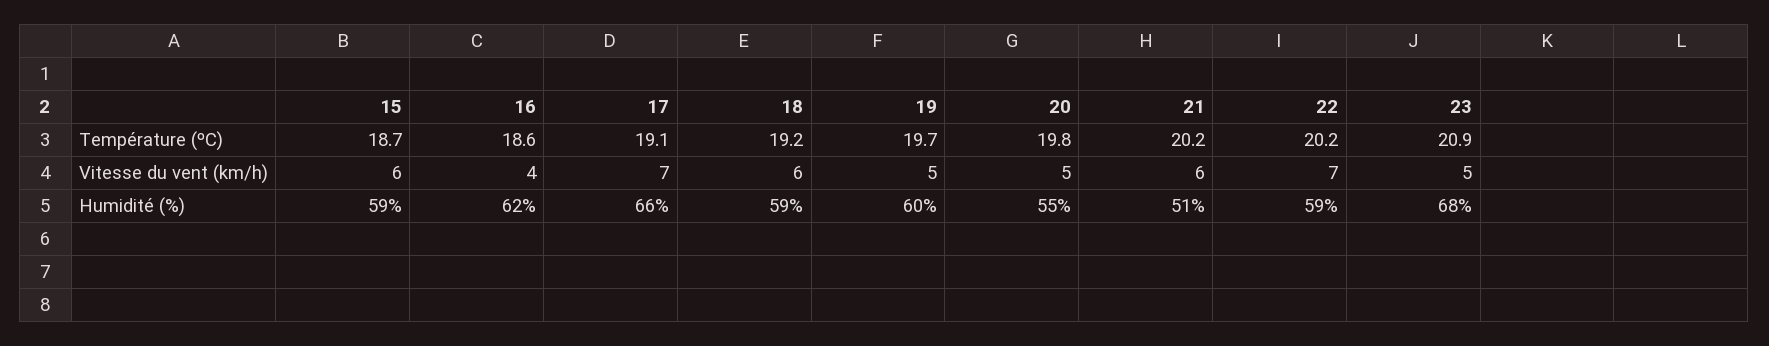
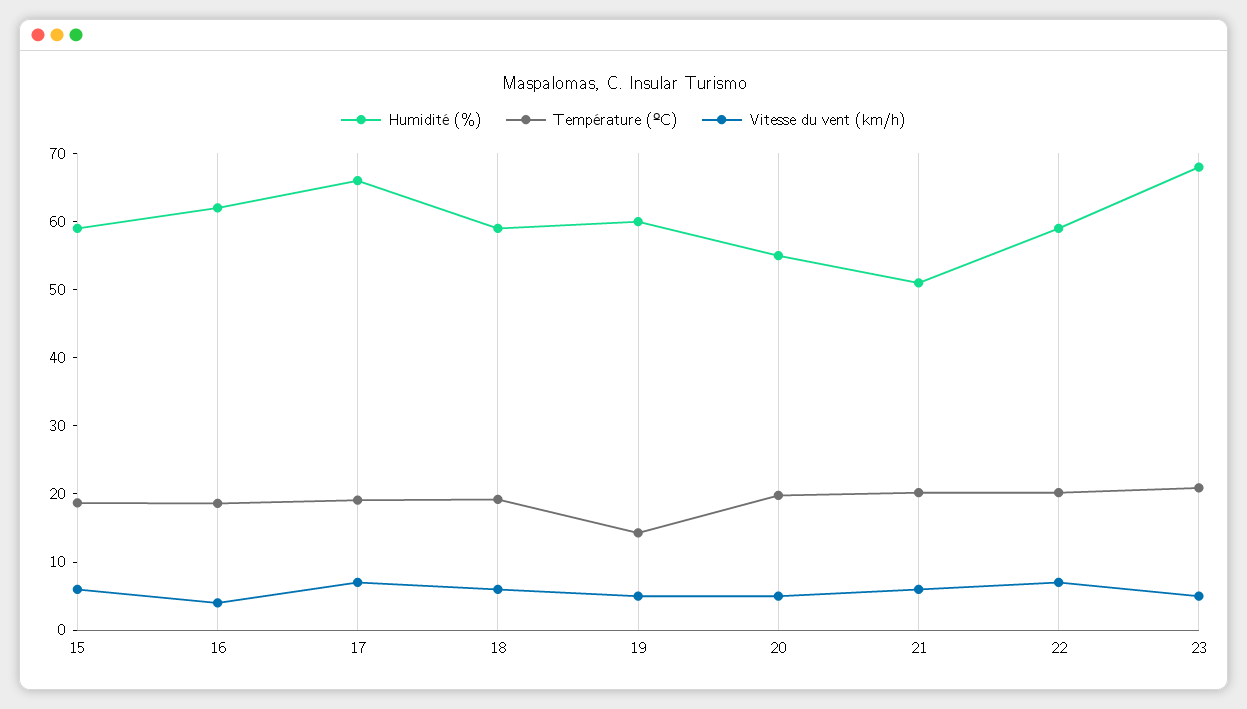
Température (ºC), 19: 19.7 -> 14

